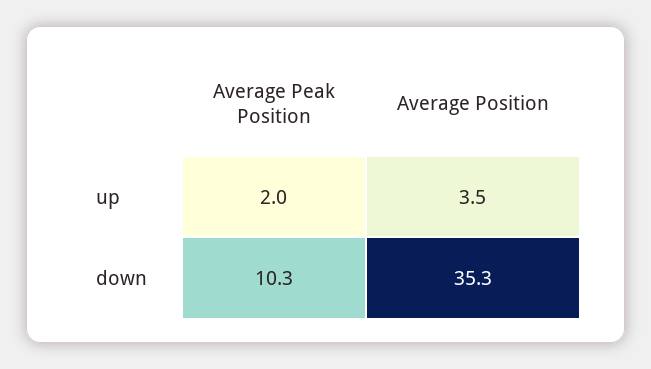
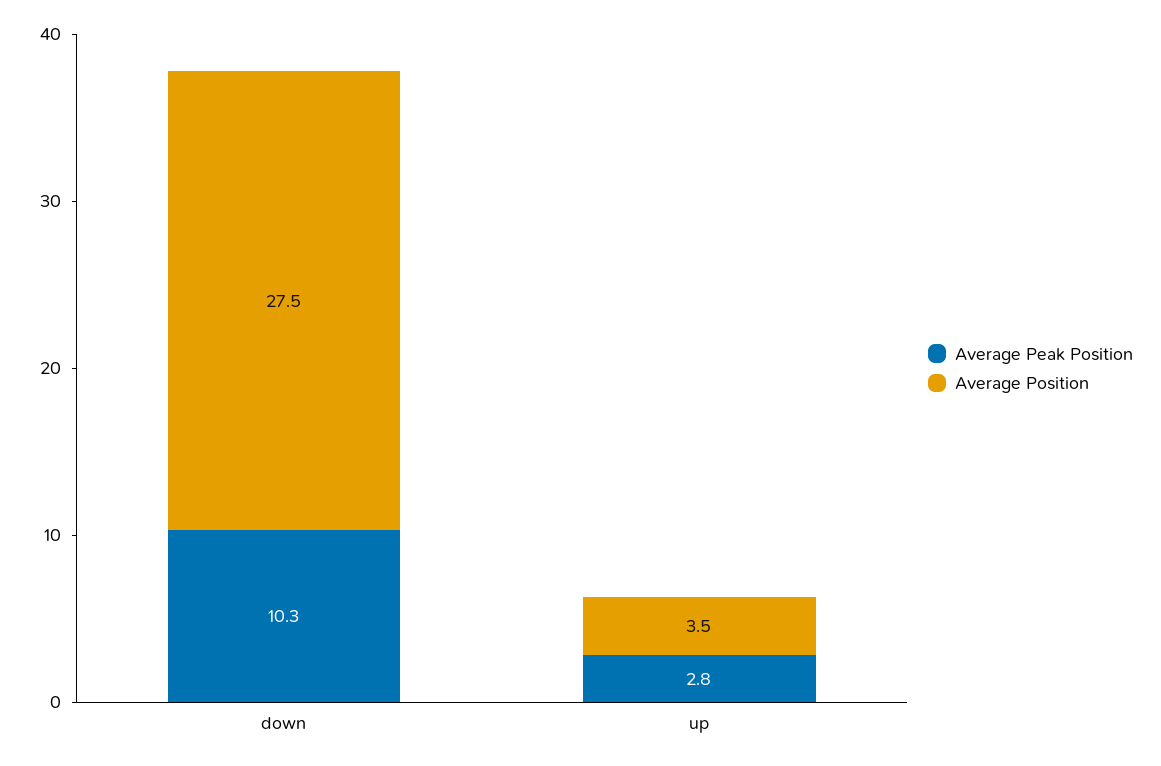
Average Peak Position, up: 2 -> 2.8
Average Position, down: 35.3 -> 27.5

